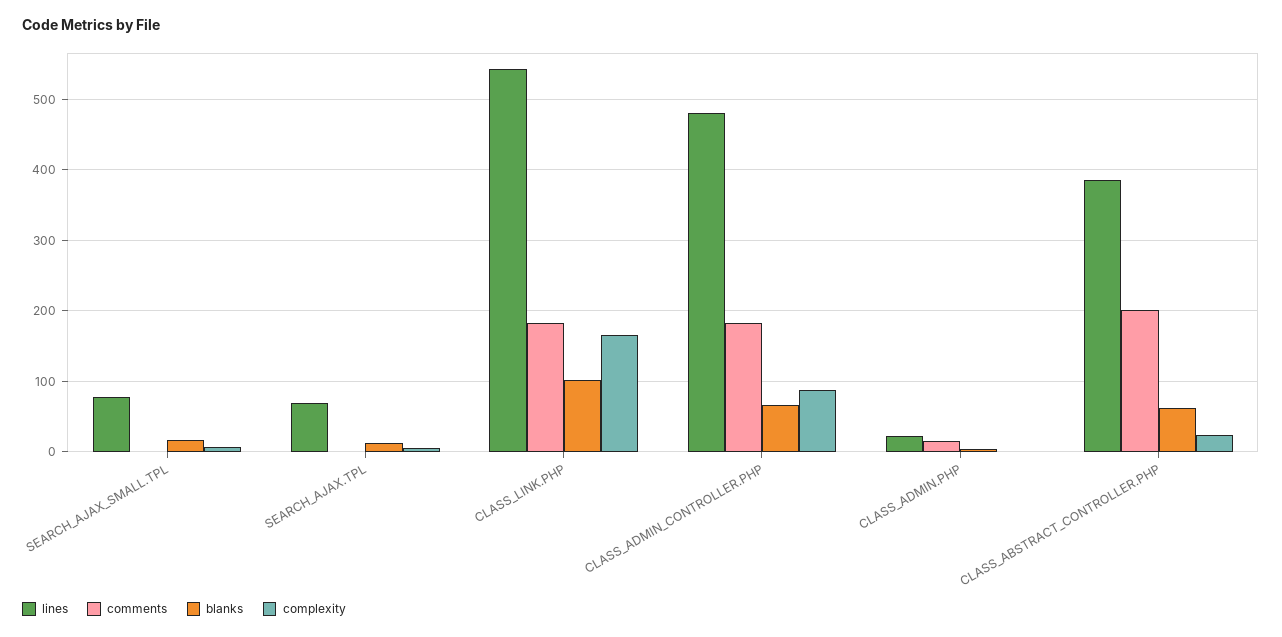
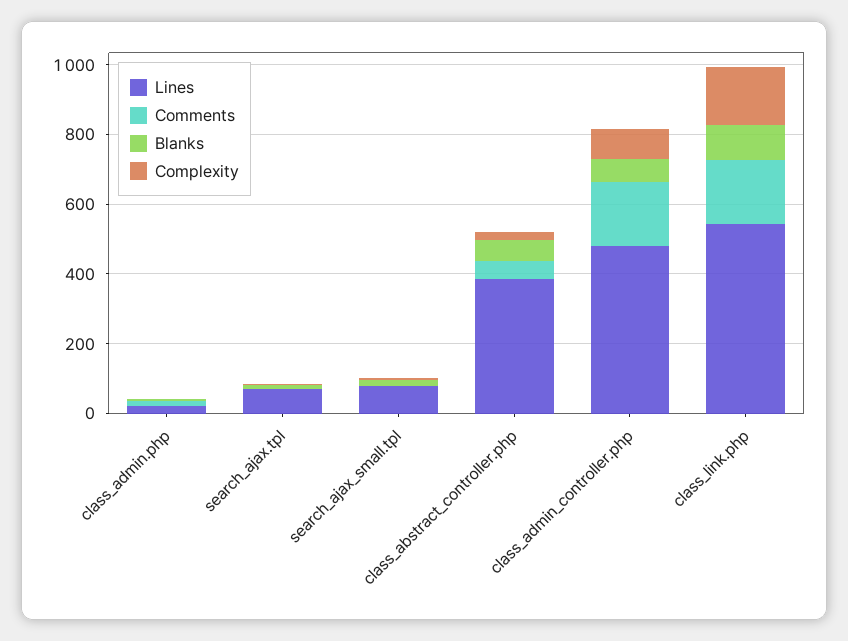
comments, CLASS_ABSTRACT_CONTROLLER.PHP: 200 -> 50

